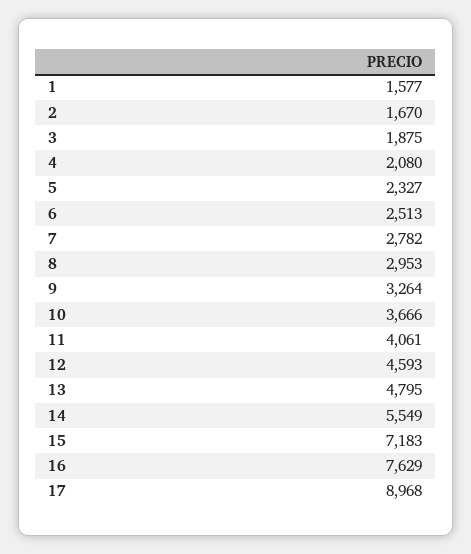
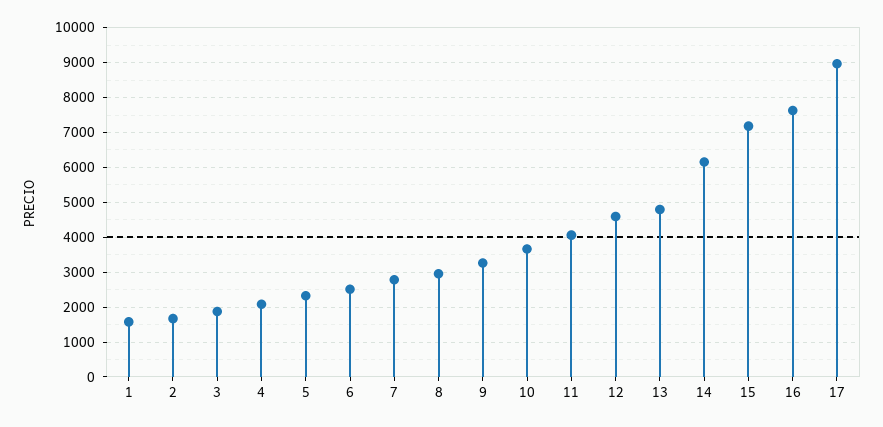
14: 5549 -> 6200

